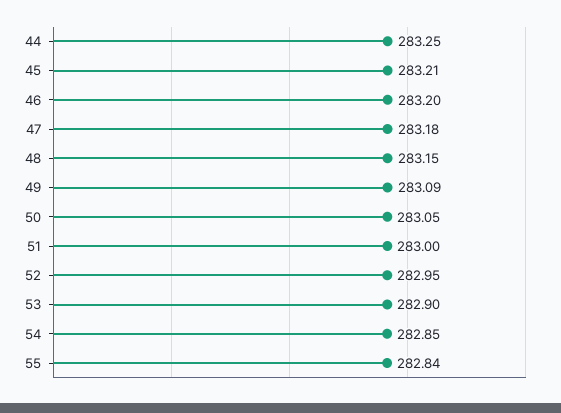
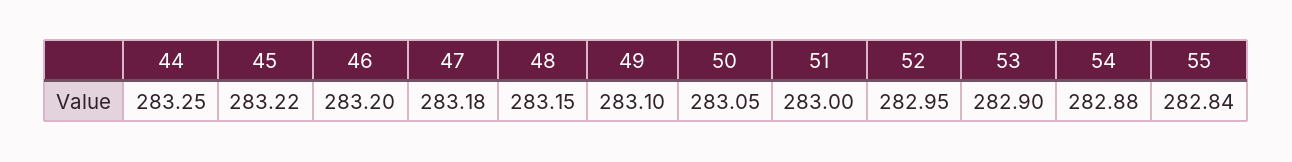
45: 283.21 -> 283.22
49: 283.09 -> 283.1
54: 282.85 -> 282.88

